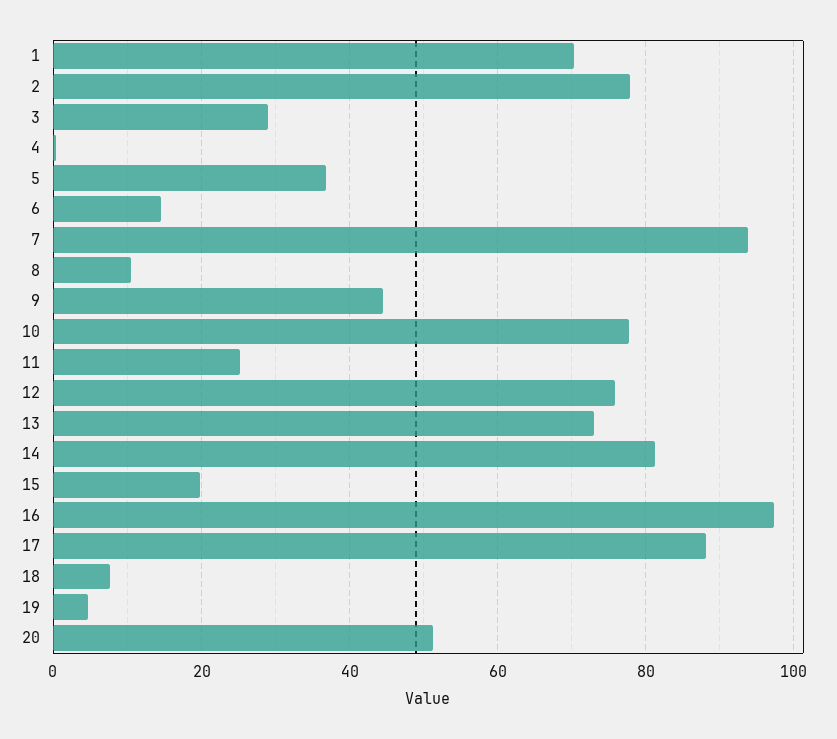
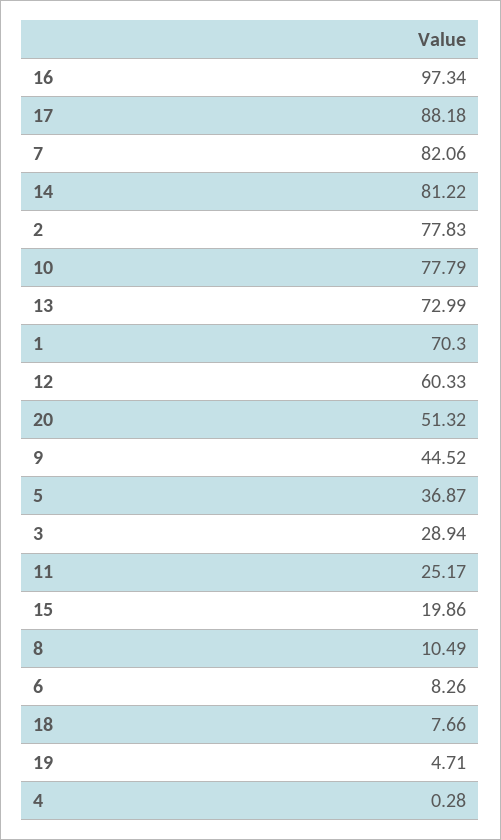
6: 14 -> 8.26
7: 94 -> 82.06
12: 76 -> 60.33

